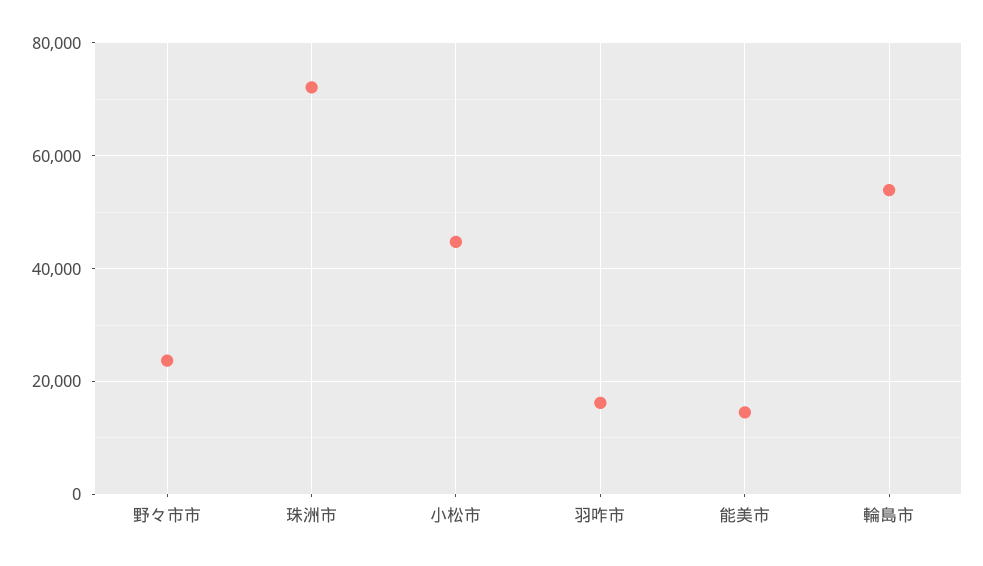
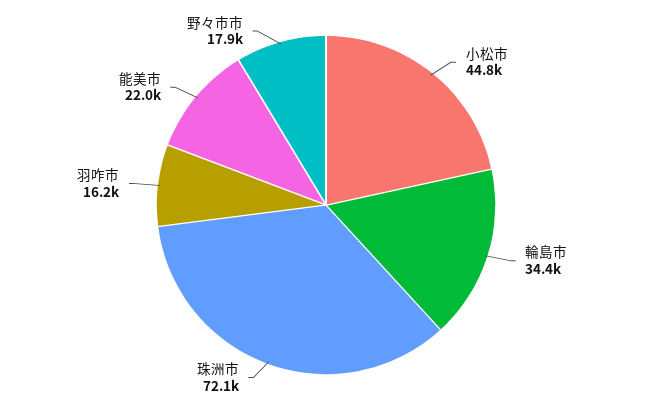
野々市市: 24000 -> 17900
能美市: 14000 -> 22000
輪島市: 54000 -> 34400

